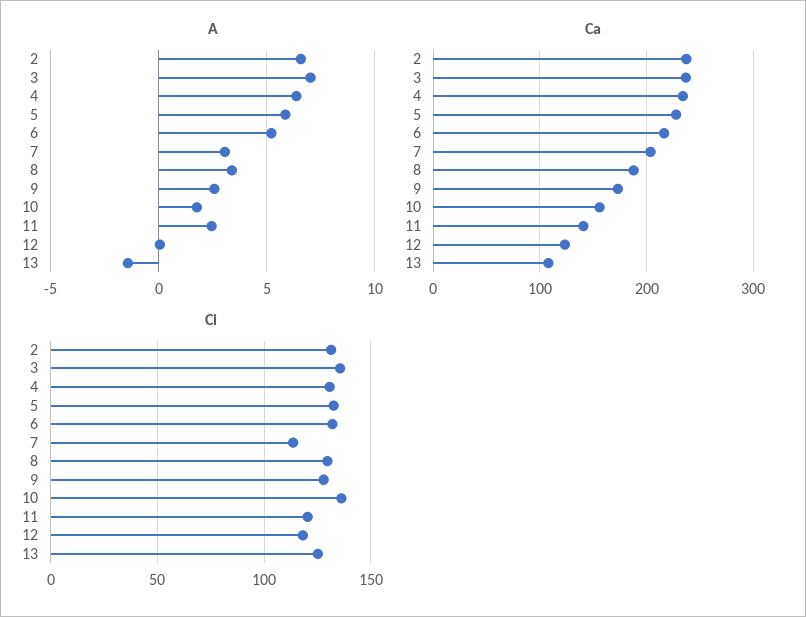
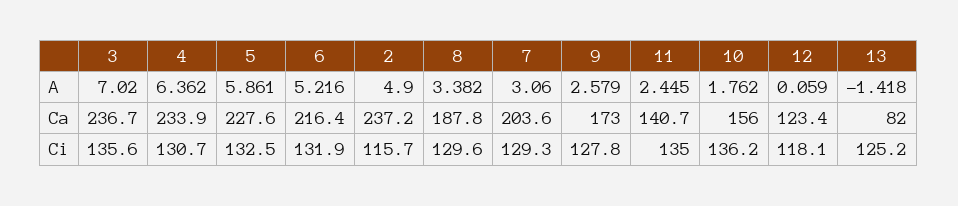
A, 2: 6.5 -> 4.9
Ca, 13: 110 -> 82
Ci, 2: 130 -> 115.7
Ci, 7: 115 -> 129.3
Ci, 11: 120 -> 135

